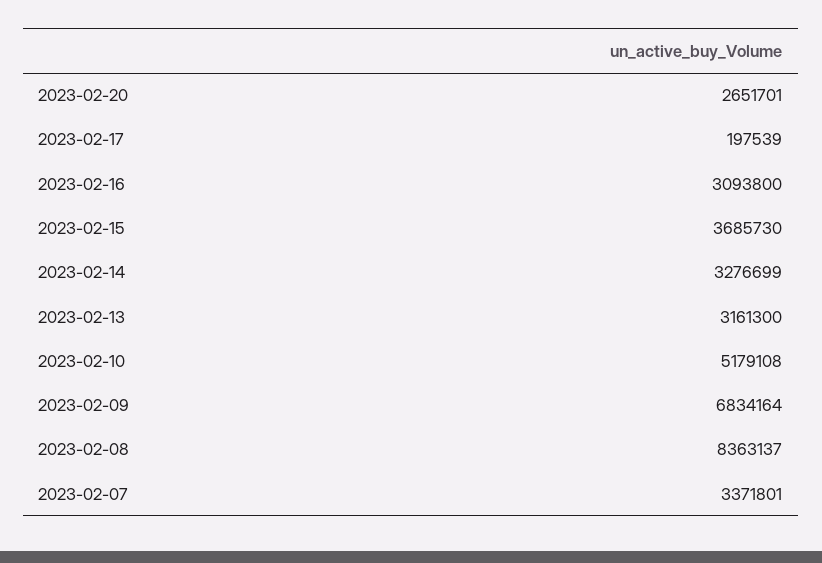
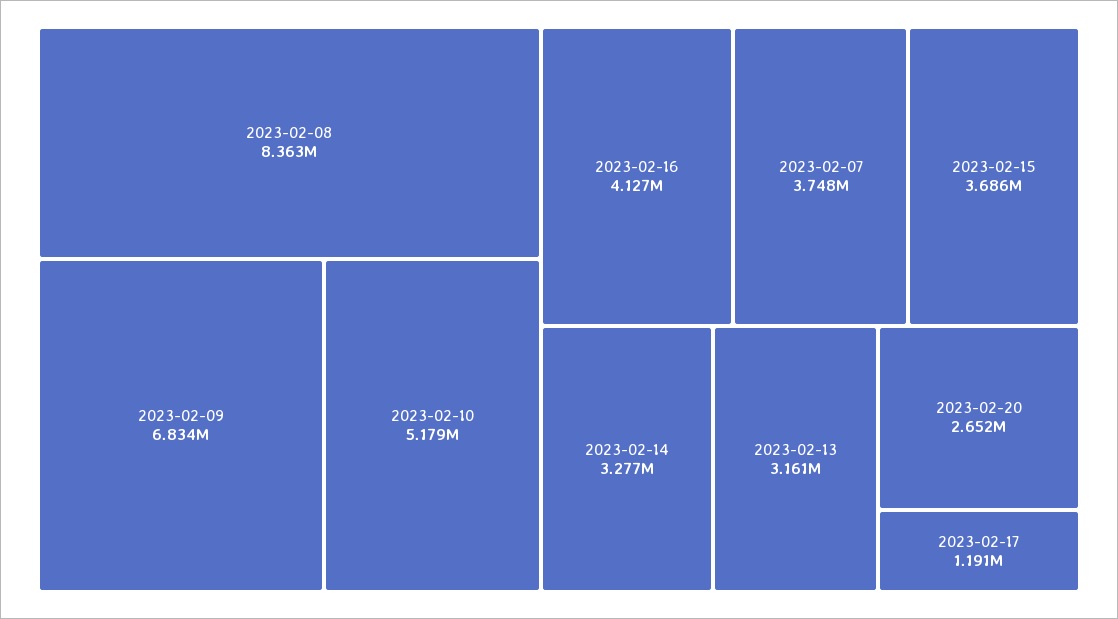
2023-02-17: 197539 -> 1191000
2023-02-16: 3093800 -> 4127000
2023-02-07: 3371801 -> 3748000

